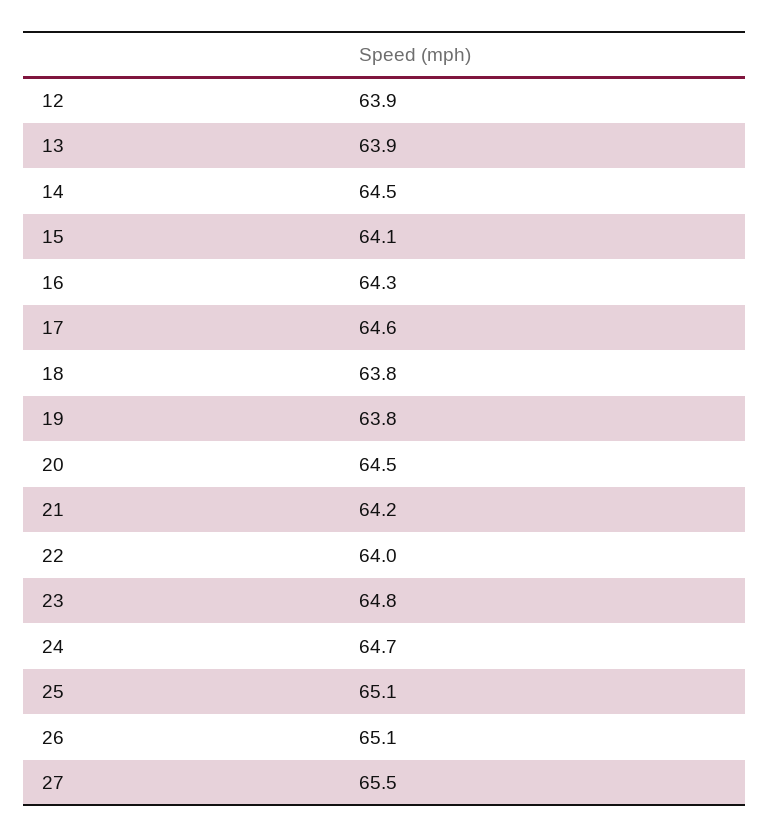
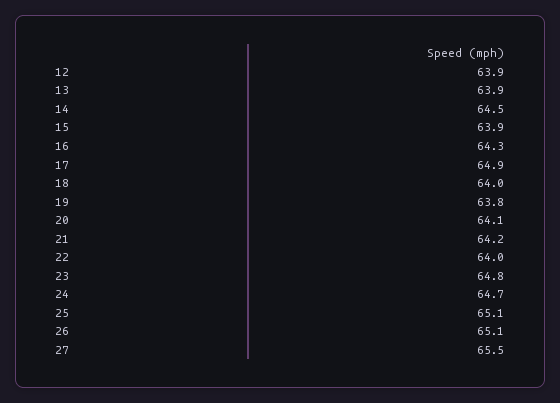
15: 64.1 -> 63.9
17: 64.6 -> 64.9
18: 63.8 -> 64
20: 64.5 -> 64.1

